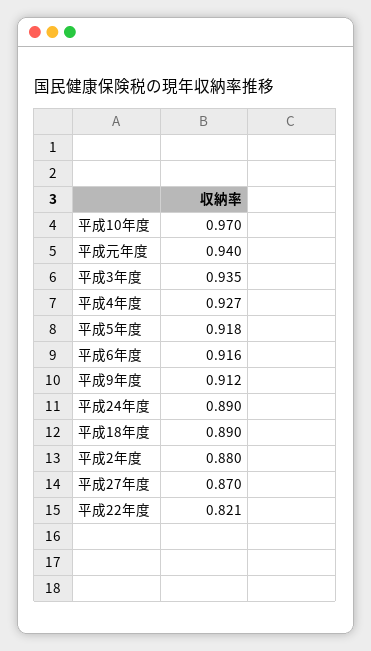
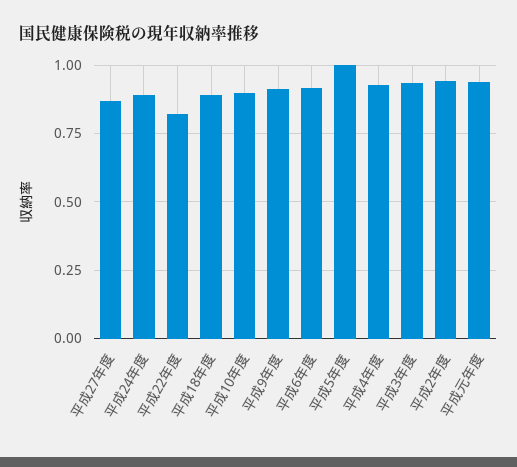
平成10年度: 0.97 -> 0.9
平成5年度: 0.918 -> 1
平成2年度: 0.88 -> 0.95

